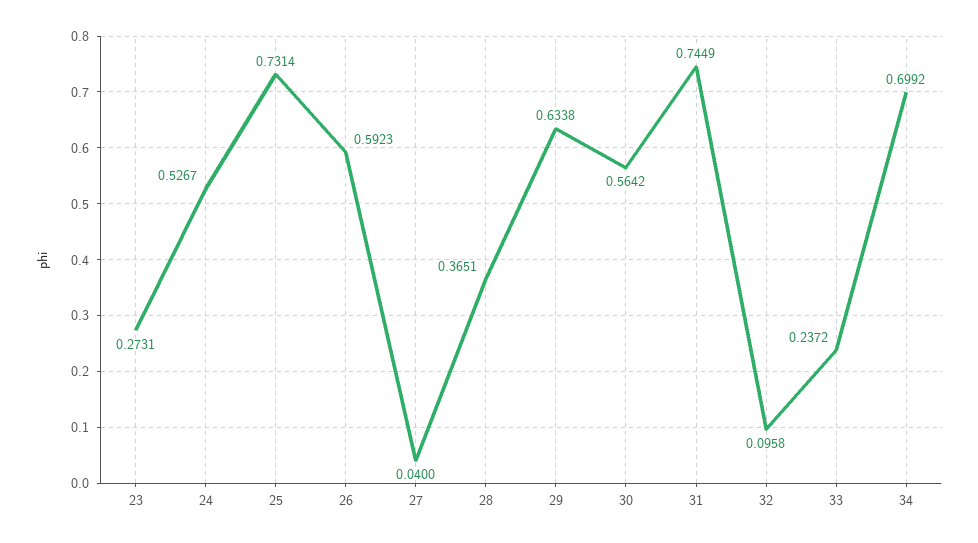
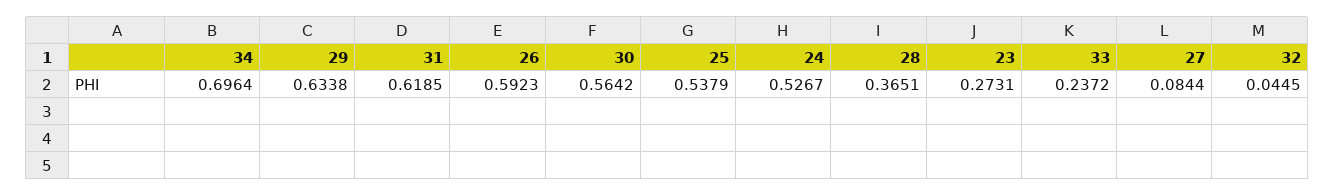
25: 0.7314 -> 0.5379
27: 0.04 -> 0.0844
31: 0.7449 -> 0.6185
32: 0.0958 -> 0.0445
34: 0.6992 -> 0.6964

